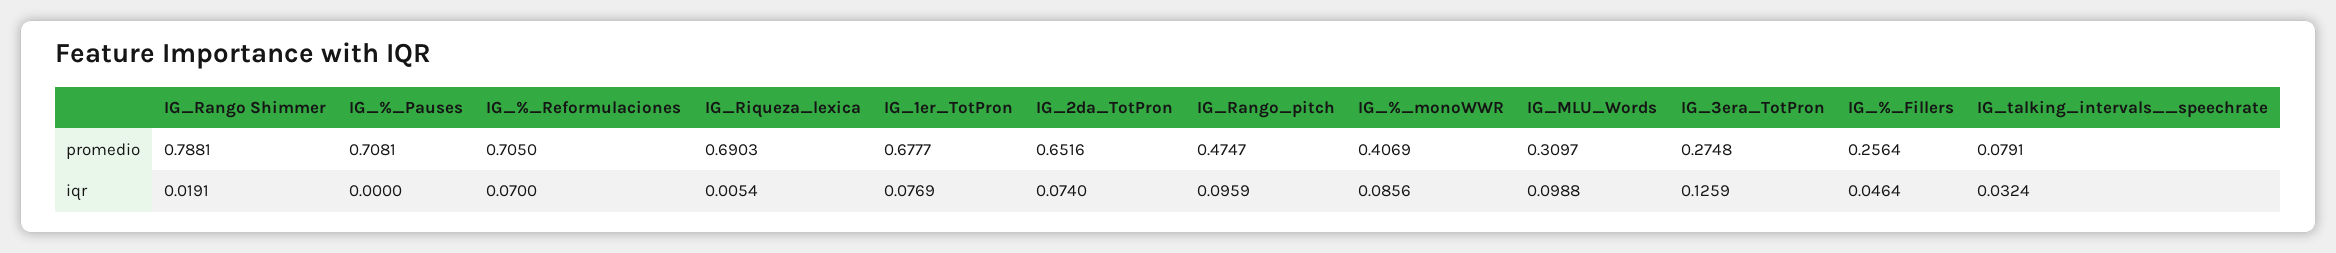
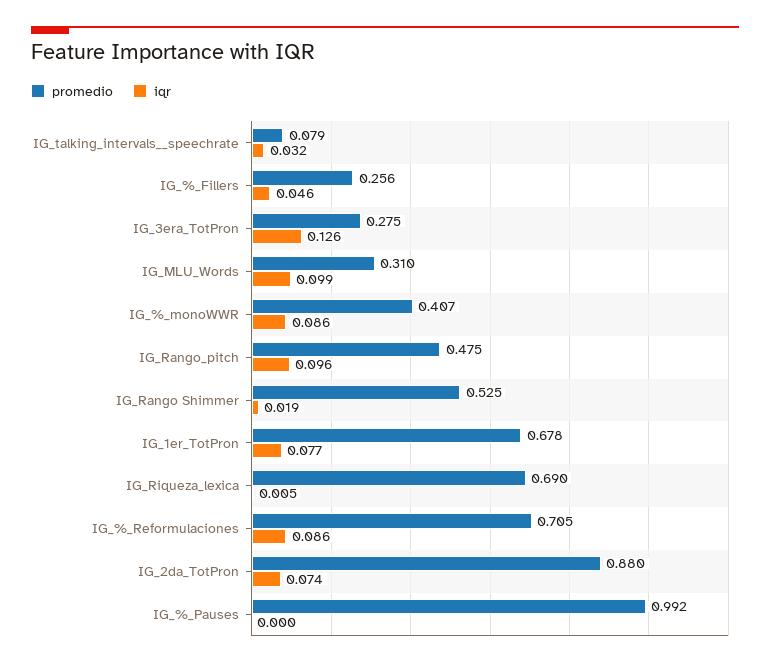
promedio, IG_Rango Shimmer: 0.7881 -> 0.525
promedio, IG_%_Pauses: 0.7081 -> 0.992
promedio, IG_2da_TotPron: 0.6516 -> 0.88
iqr, IG_%_Reformulaciones: 0.07 -> 0.086

